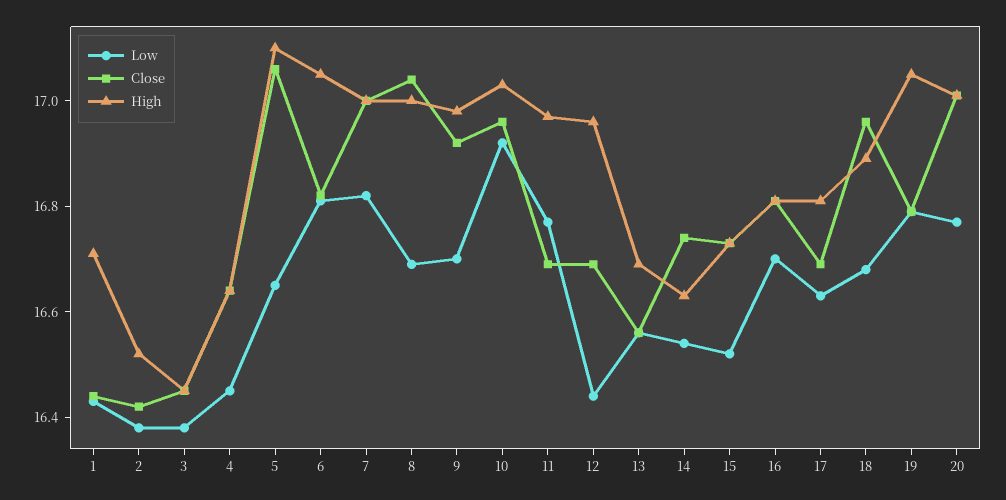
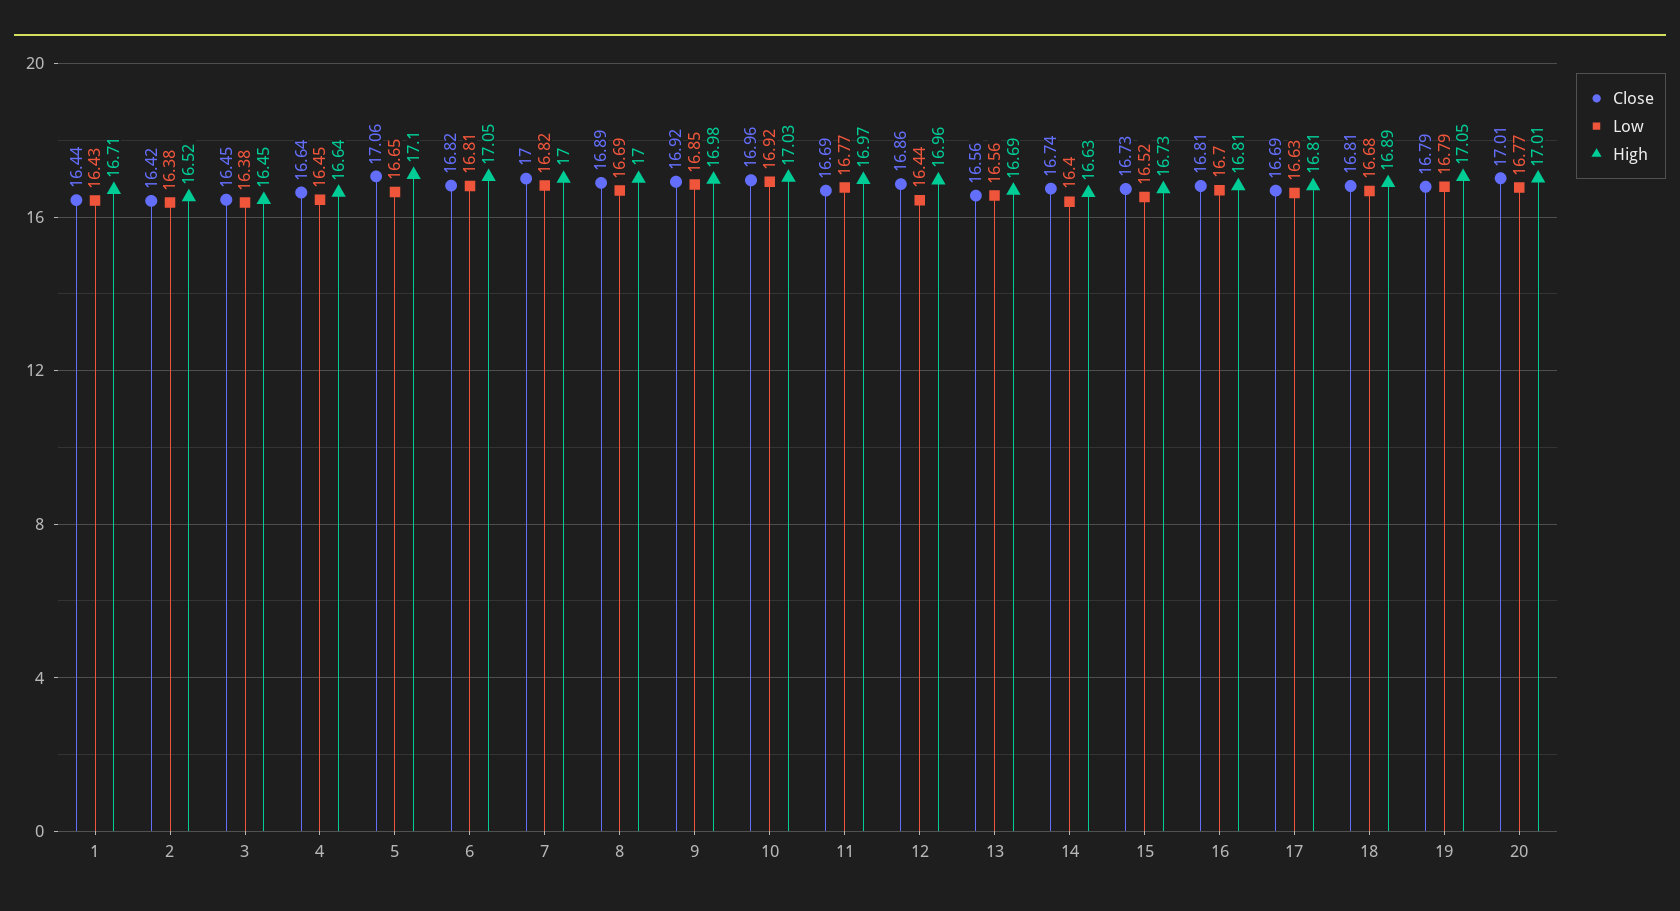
Close, 8: 17.05 -> 16.89
Low, 9: 16.7 -> 16.85
Close, 12: 16.7 -> 16.86
Low, 14: 16.55 -> 16.4
Close, 18: 16.95 -> 16.81

